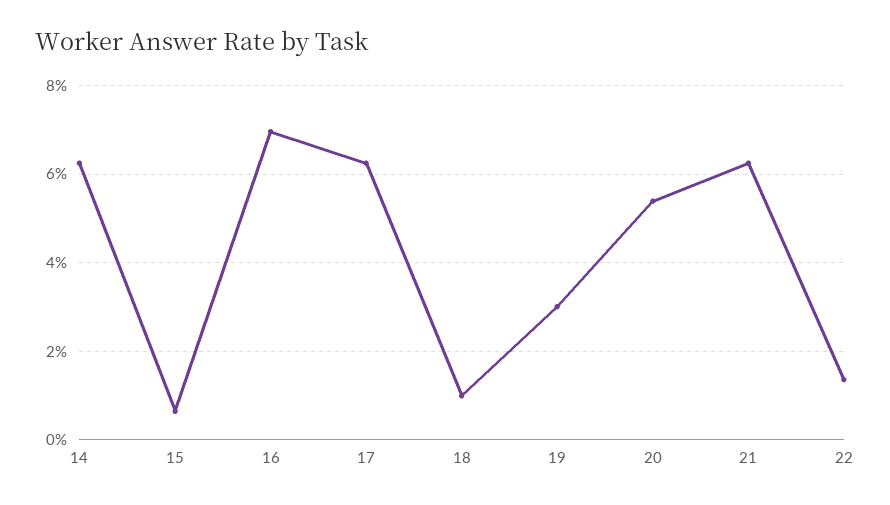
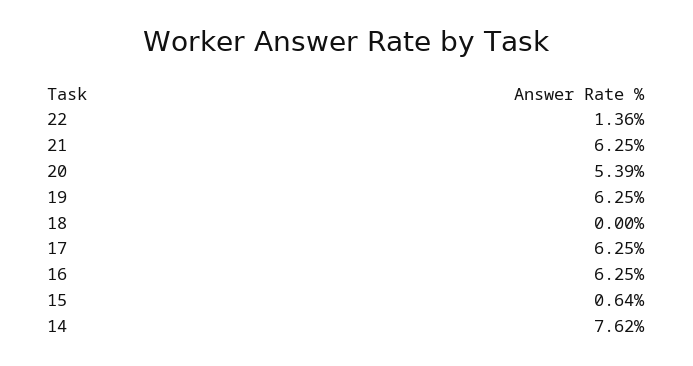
14: 6.2 -> 7.62
16: 7 -> 6.25
18: 1 -> 0
19: 3 -> 6.25

